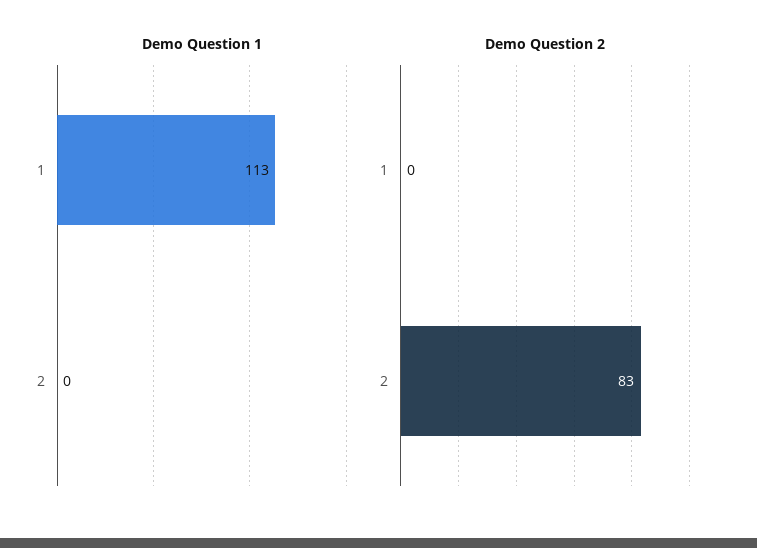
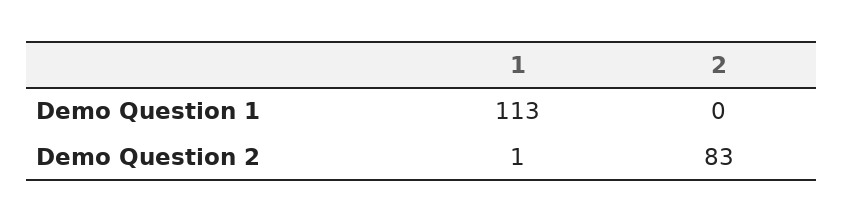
Demo Question 2, 1: 0 -> 1

